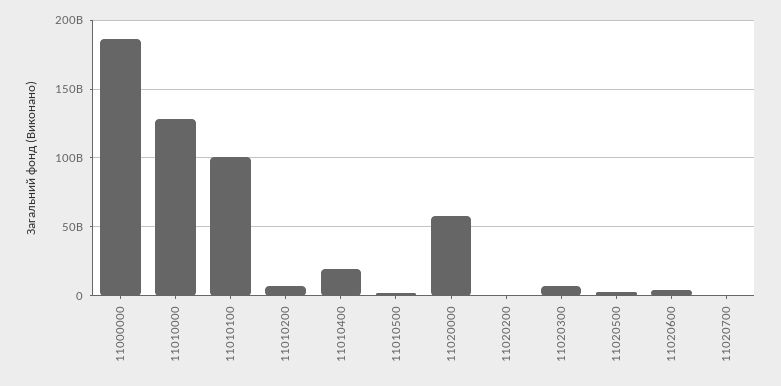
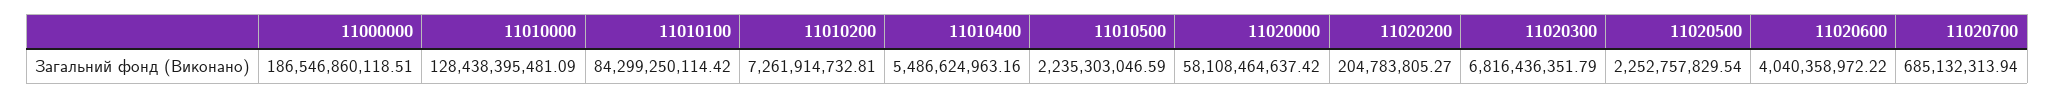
11010100: 100000000000 -> 84299250114.42
11010400: 20000000000 -> 5486624963.16

